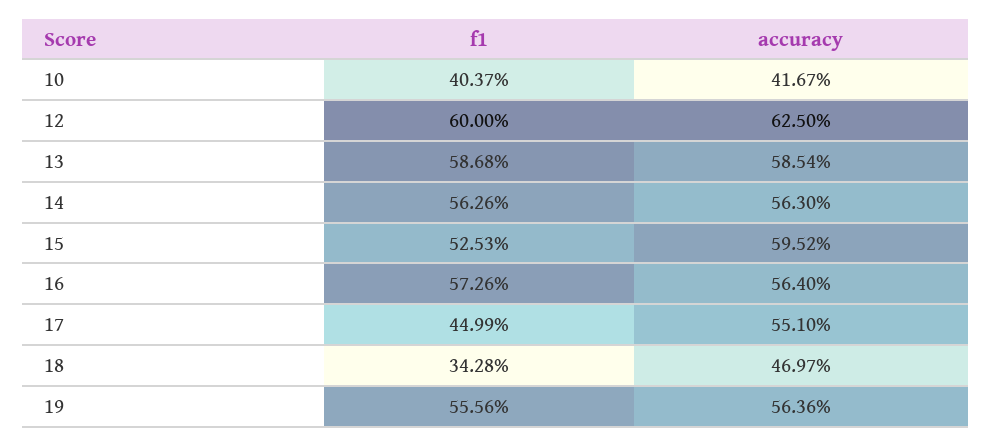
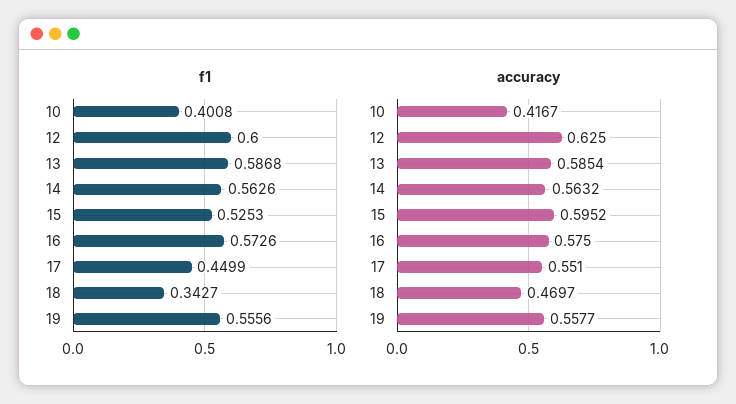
f1, 10: 0.4037 -> 0.4008
accuracy, 14: 0.563 -> 0.5632
accuracy, 16: 0.564 -> 0.575
f1, 18: 0.3428 -> 0.3427
accuracy, 19: 0.5636 -> 0.5577

